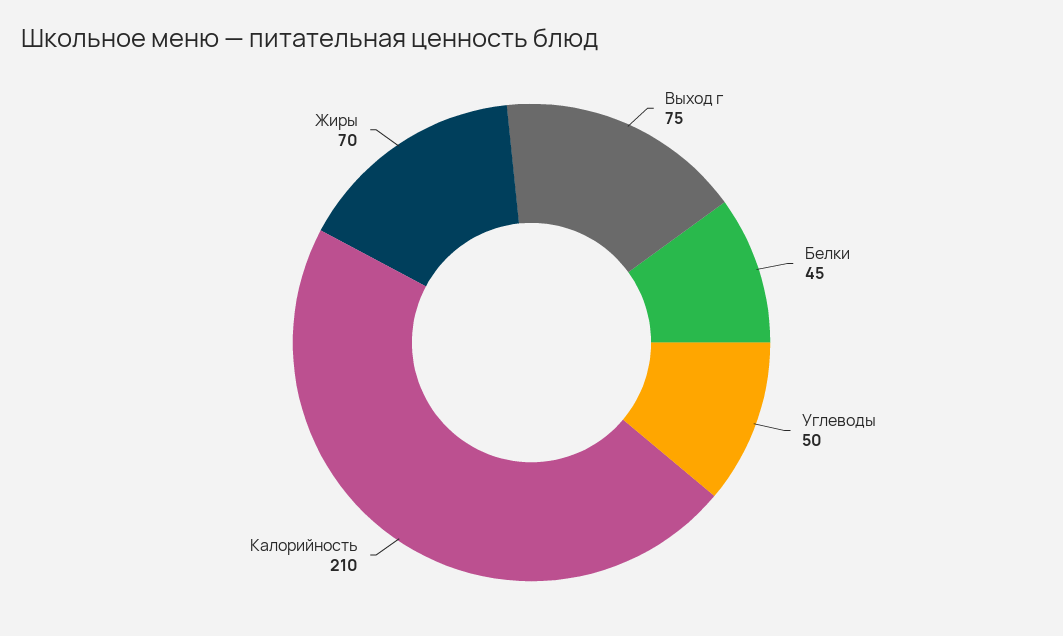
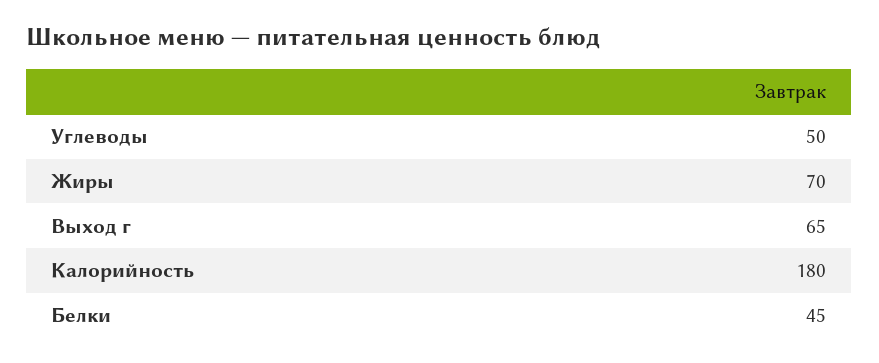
Выход г: 75 -> 65
Калорийность: 210 -> 180

